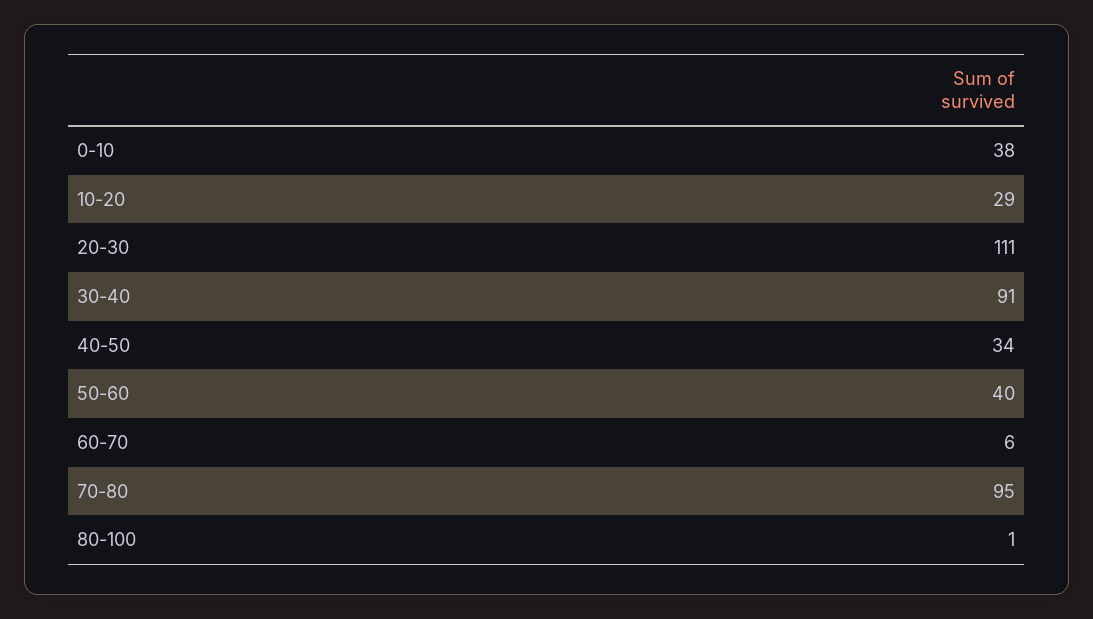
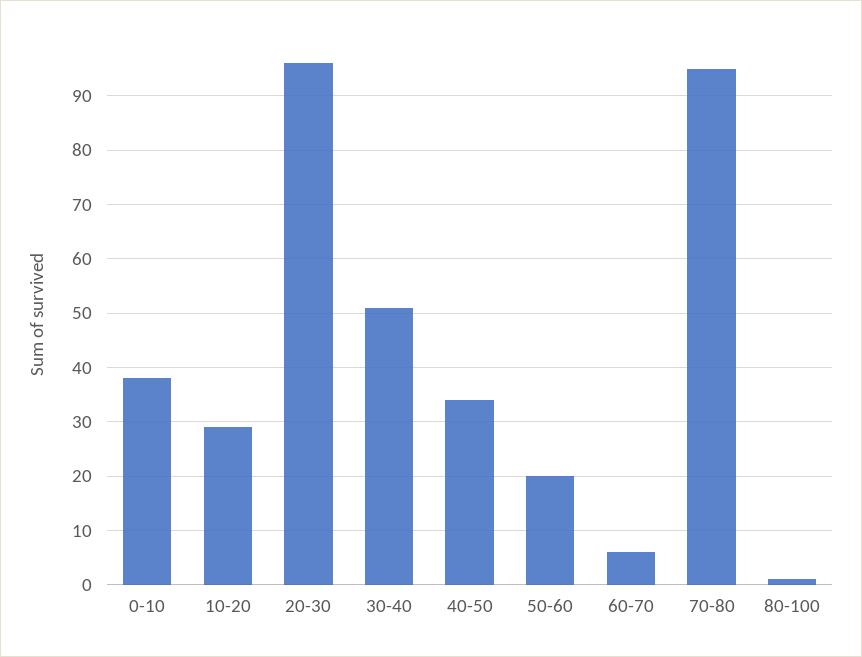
20-30: 111 -> 95
30-40: 91 -> 50
50-60: 40 -> 20

